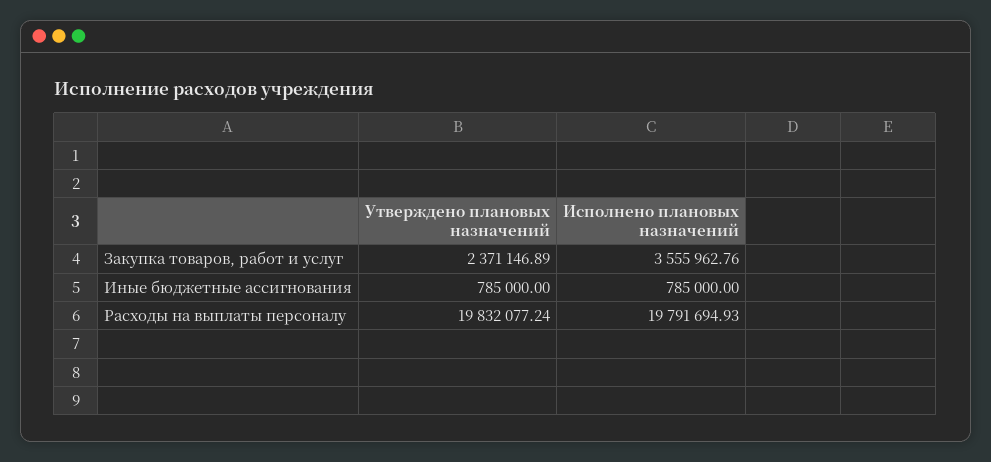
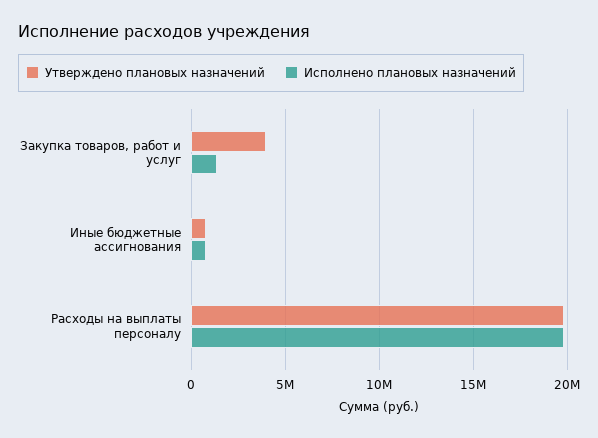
Утверждено плановых назначений, Закупка товаров, работ и услуг: 2371146.89 -> 4000000
Исполнено плановых назначений, Закупка товаров, работ и услуг: 3555962.76 -> 1500000

